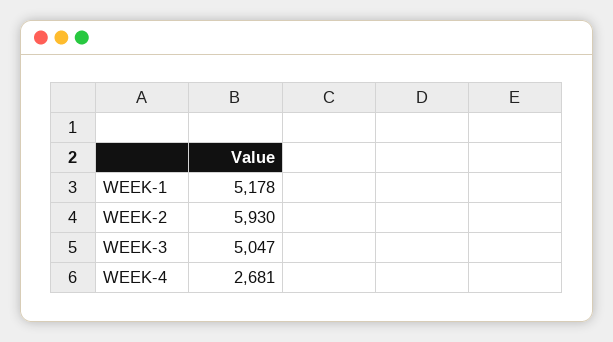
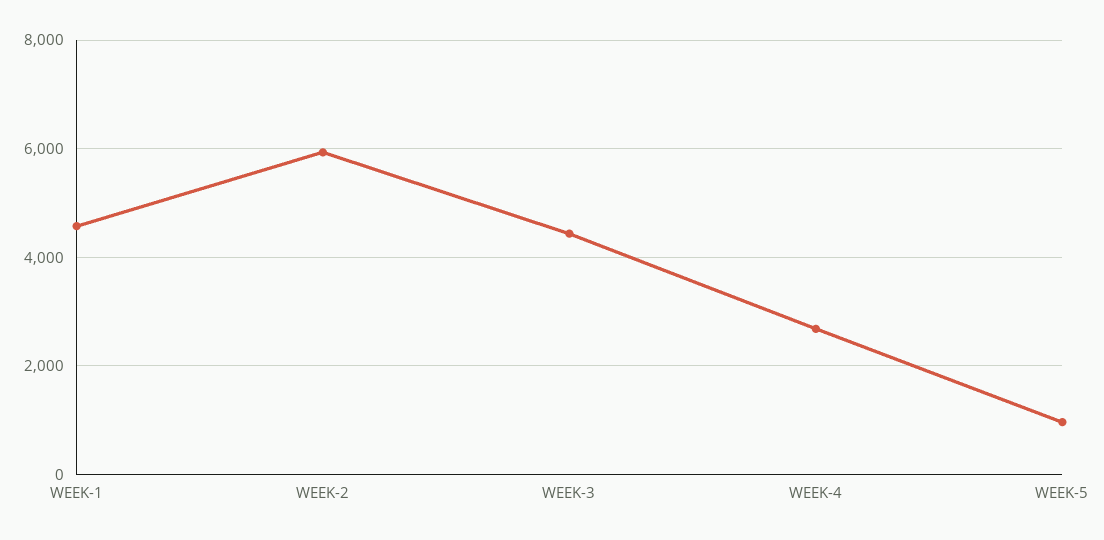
WEEK-1: 5178 -> 4600
WEEK-3: 5047 -> 4400
WEEK-5: none -> 1000

